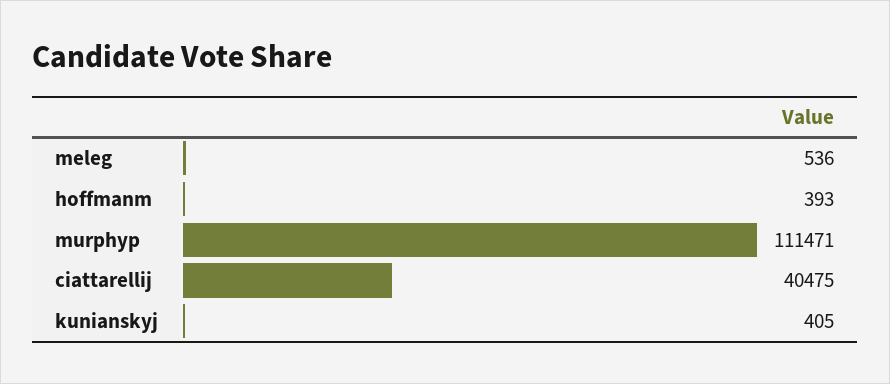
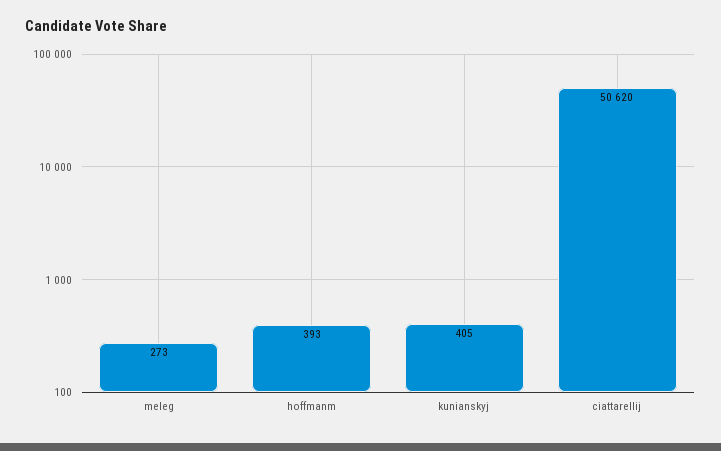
meleg: 536 -> 273
murphyp: 111471 -> none
ciattarellij: 40475 -> 50620

